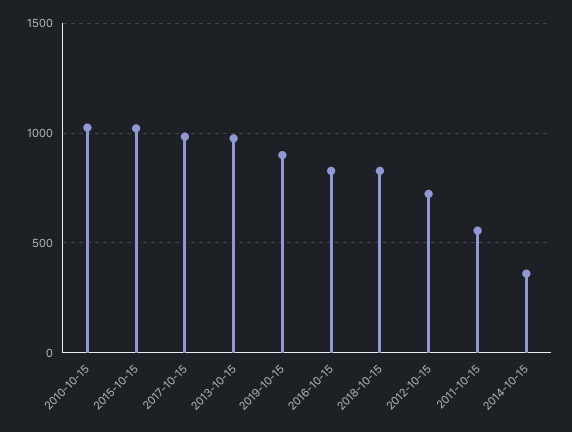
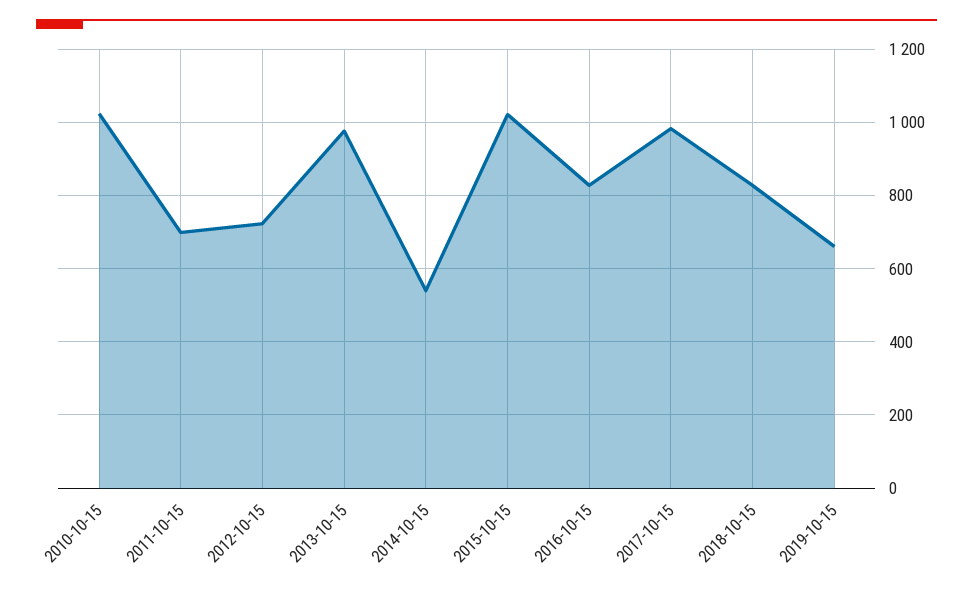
2019-10-15: 900 -> 660
2011-10-15: 550 -> 700
2014-10-15: 350 -> 540

